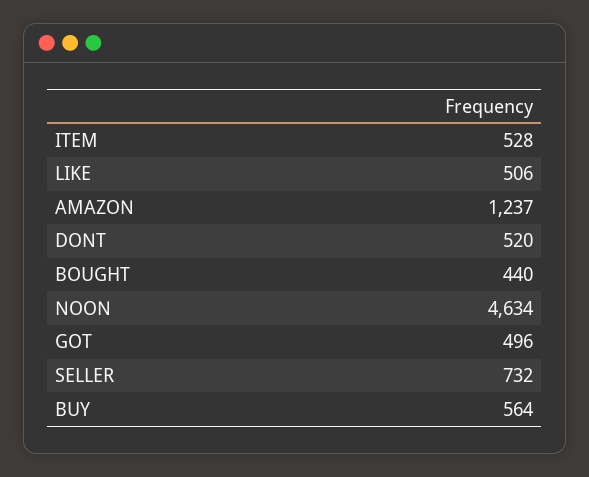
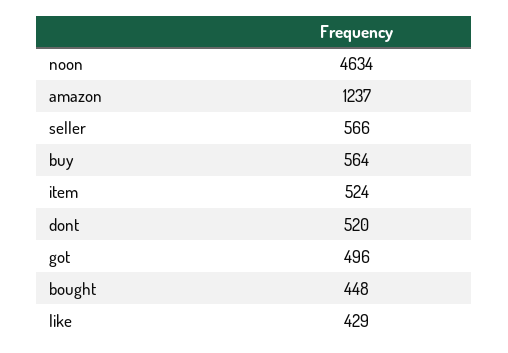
ITEM: 528 -> 524
LIKE: 506 -> 429
BOUGHT: 440 -> 448
SELLER: 732 -> 566

